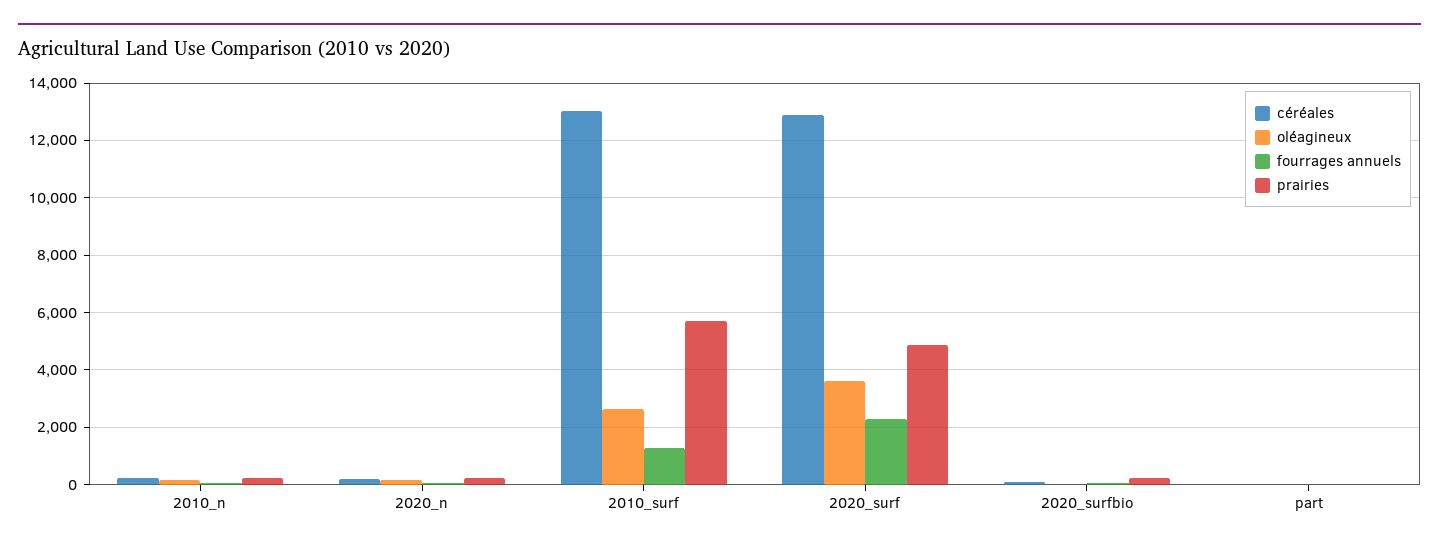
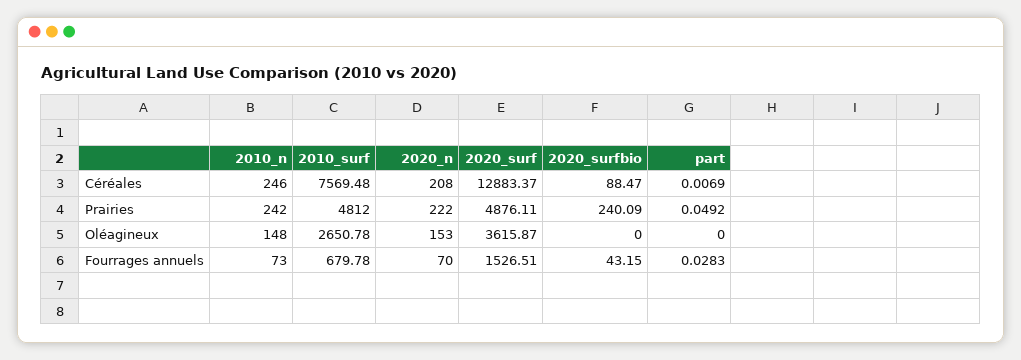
céréales, 2010_surf: 13000 -> 7569.48
fourrages annuels, 2010_surf: 1250 -> 679.78
prairies, 2010_surf: 5750 -> 4812
fourrages annuels, 2020_surf: 2250 -> 1526.51

